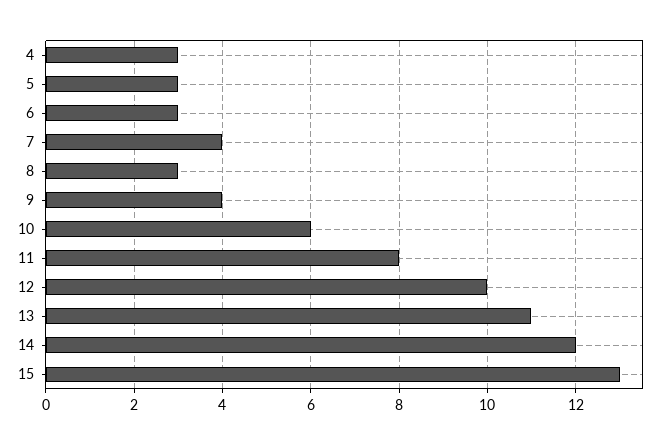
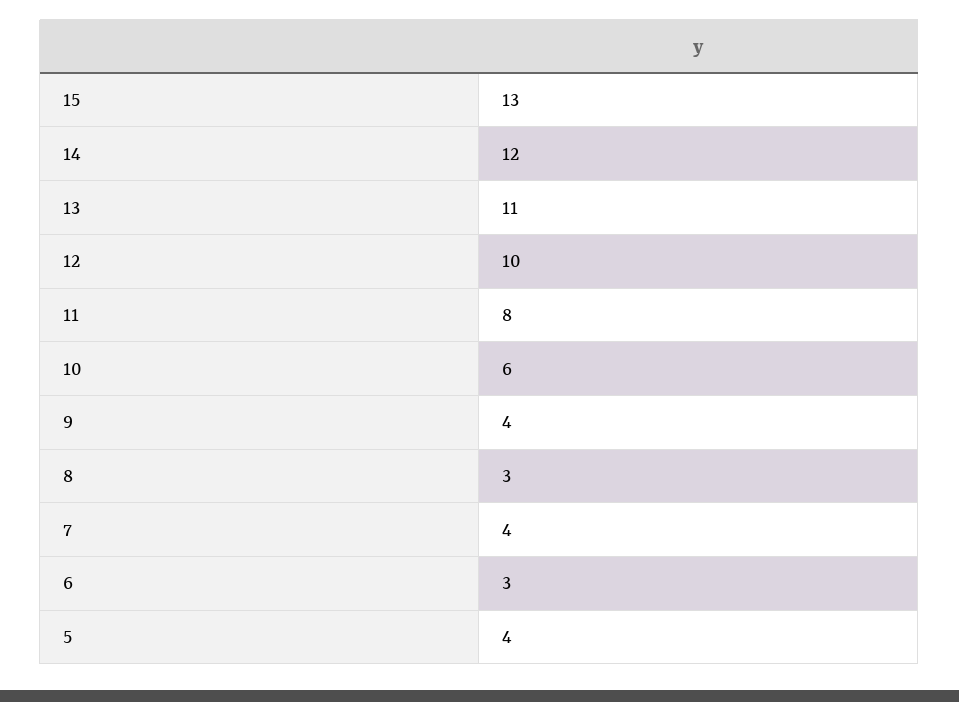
4: 3 -> none
5: 3 -> 4

